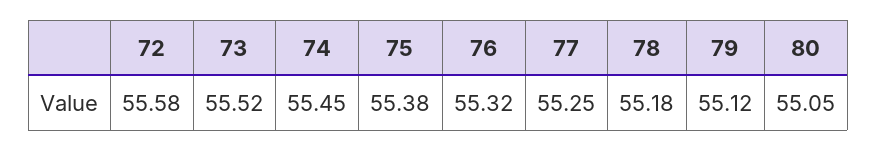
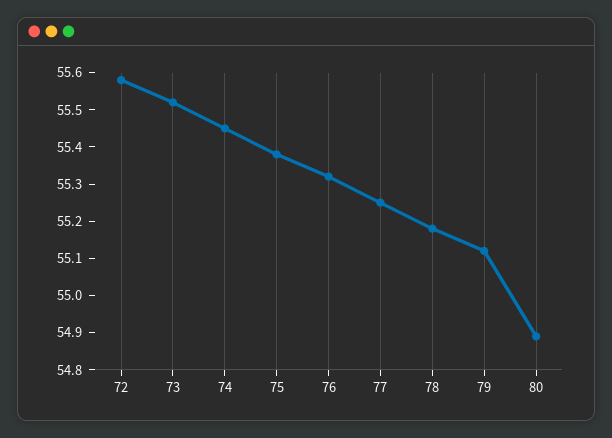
80: 55.05 -> 54.9

